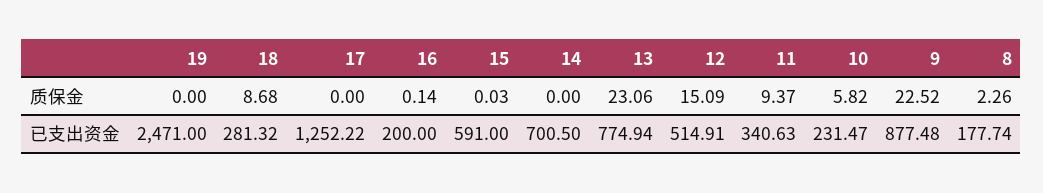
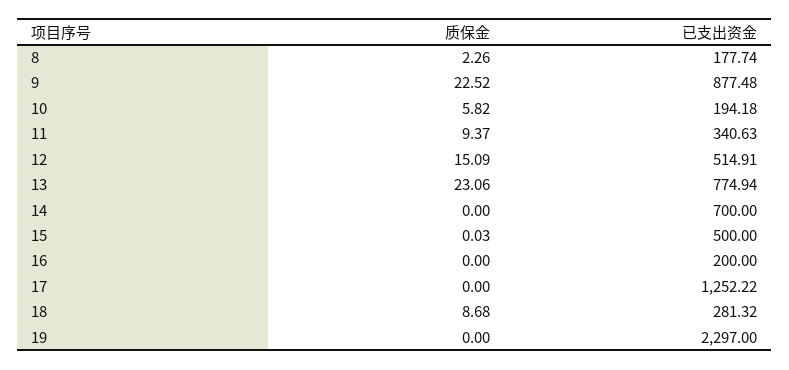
16, 质保金: 0.14 -> 0
19, 已支出资金: 2471 -> 2297
15, 已支出资金: 591 -> 500
14, 已支出资金: 700.5 -> 700
10, 已支出资金: 231.47 -> 194.18

